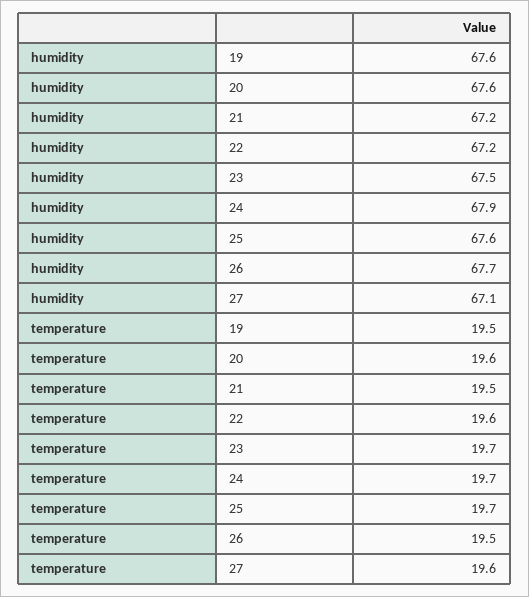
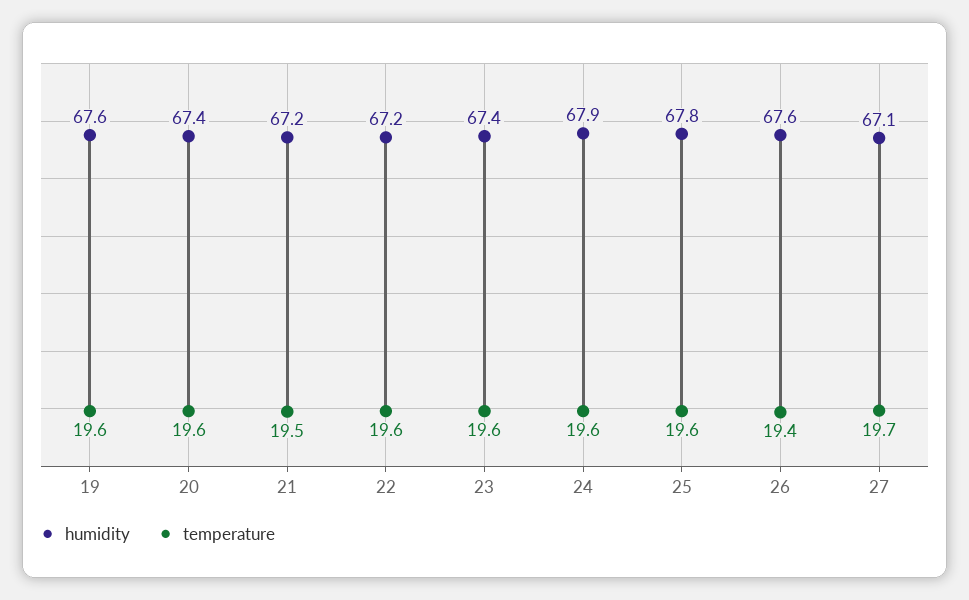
humidity, 20: 67.6 -> 67.4
humidity, 23: 67.5 -> 67.4
humidity, 25: 67.6 -> 67.8
humidity, 26: 67.7 -> 67.6
temperature, 19: 19.5 -> 19.6
temperature, 23: 19.7 -> 19.6
temperature, 24: 19.7 -> 19.6
temperature, 25: 19.7 -> 19.6
temperature, 26: 19.5 -> 19.4
temperature, 27: 19.6 -> 19.7

